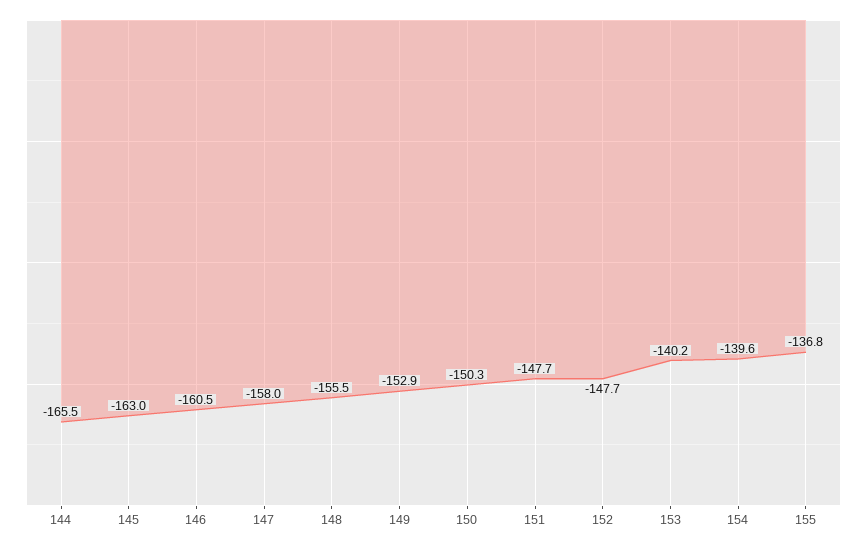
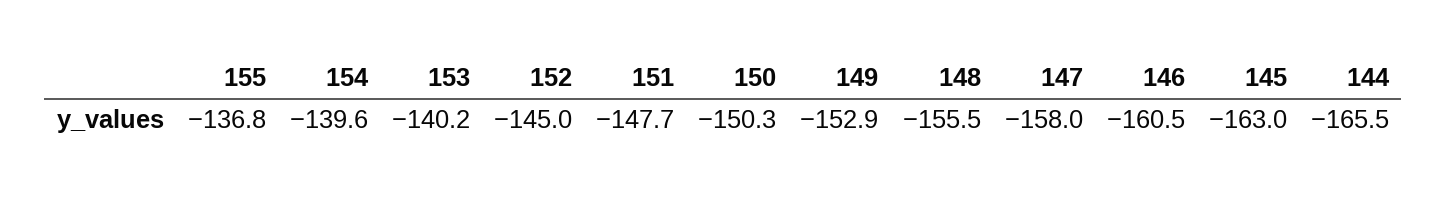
152: -147.7 -> -145

